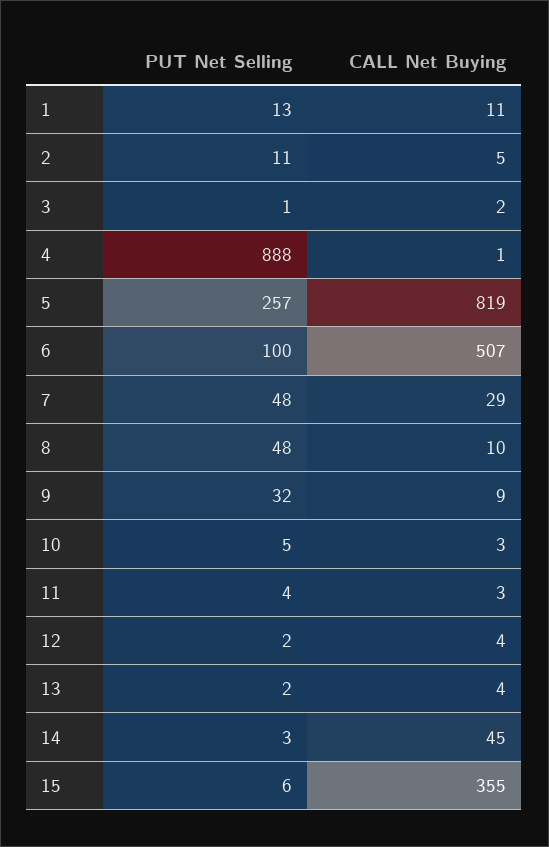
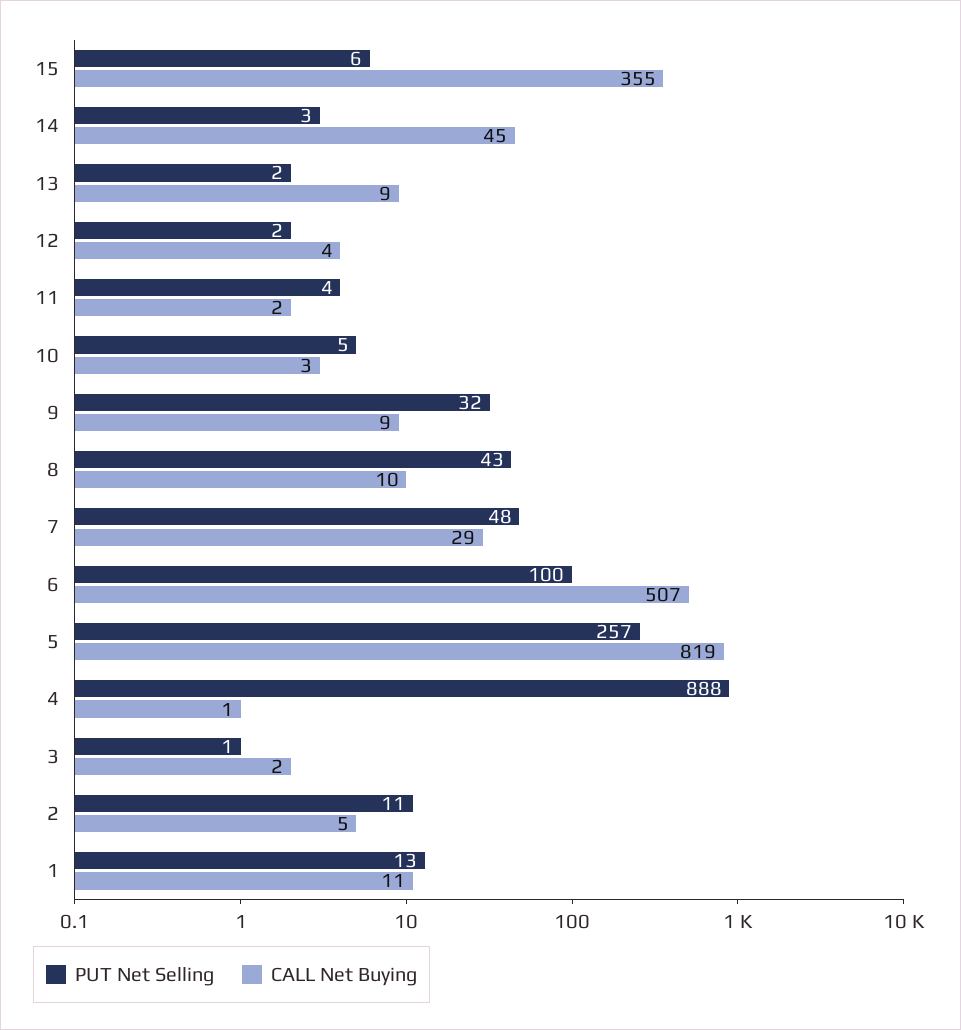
PUT Net Selling, 8: 48 -> 43
CALL Net Buying, 11: 3 -> 2
CALL Net Buying, 13: 4 -> 9

